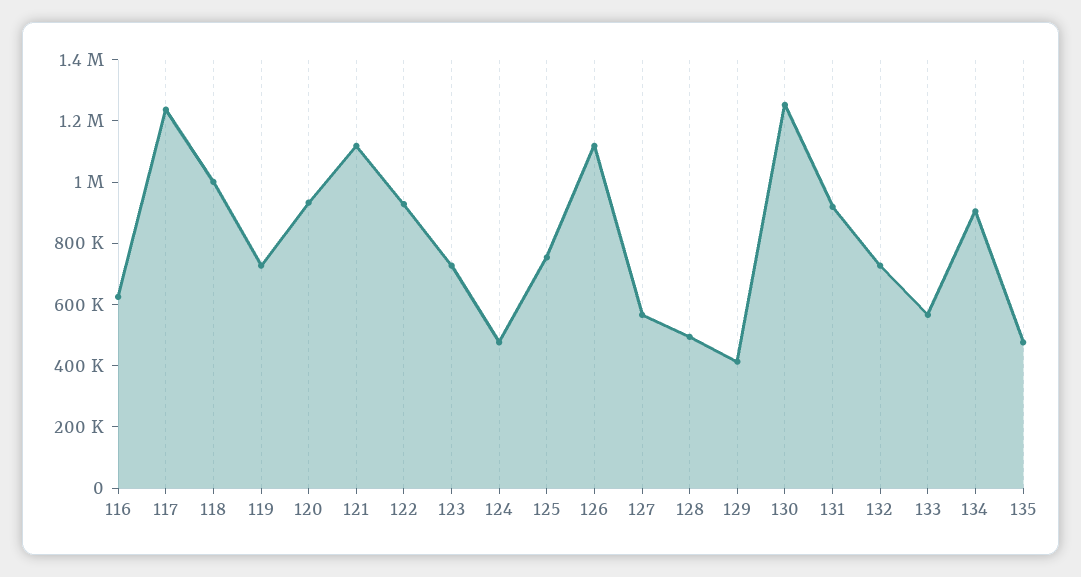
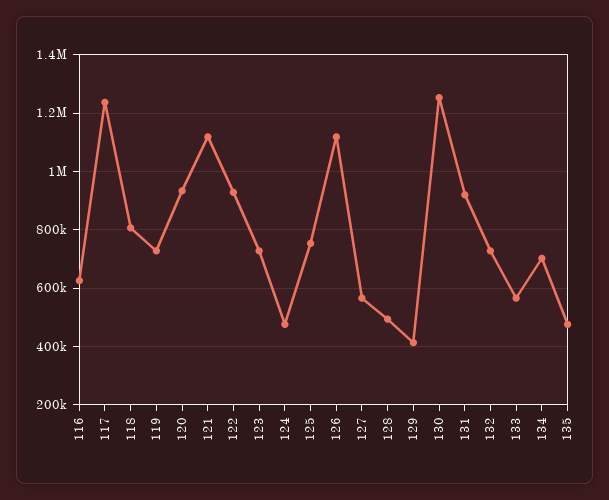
118: 1000000 -> 800000
134: 900000 -> 700000

